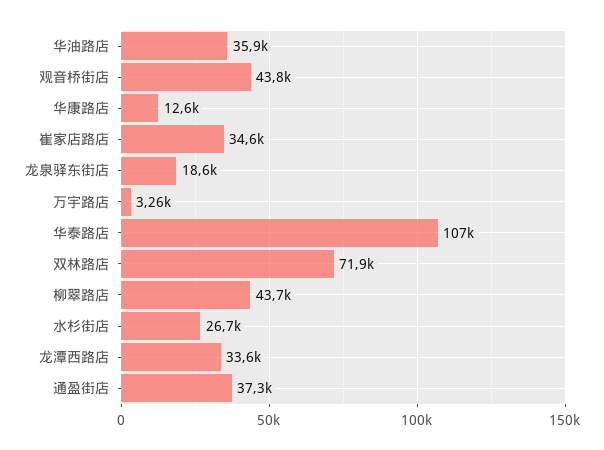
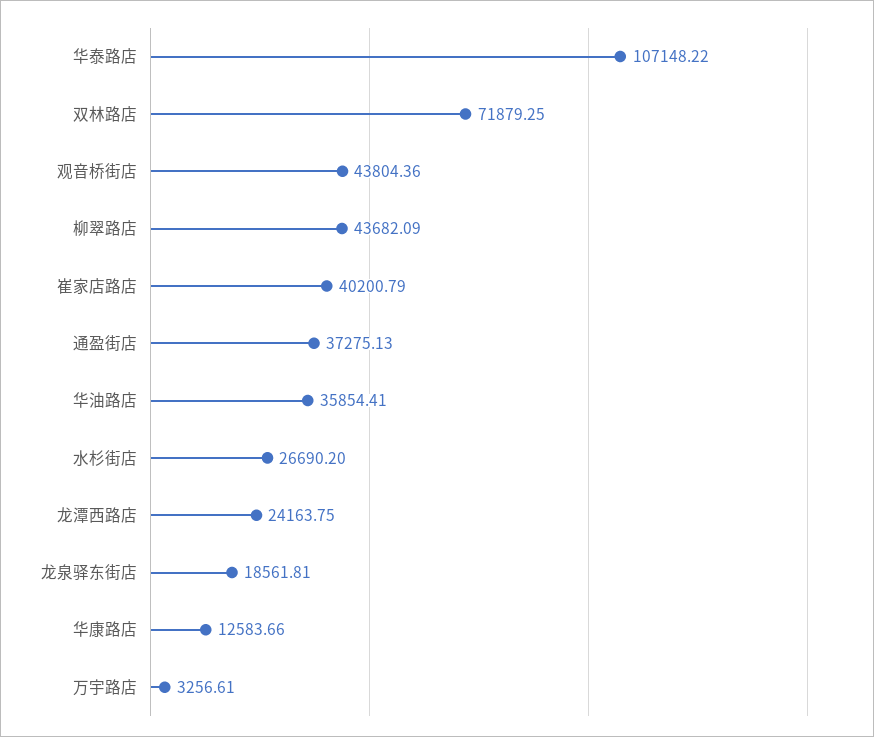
崔家店路店: 34600 -> 40200.79
龙潭西路店: 33600 -> 24163.75

